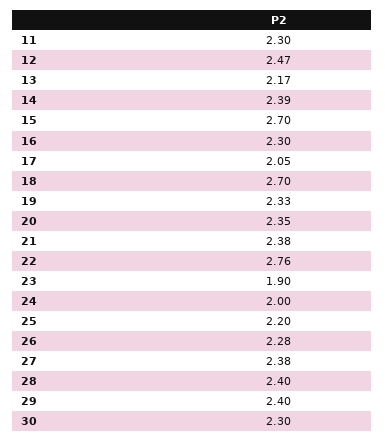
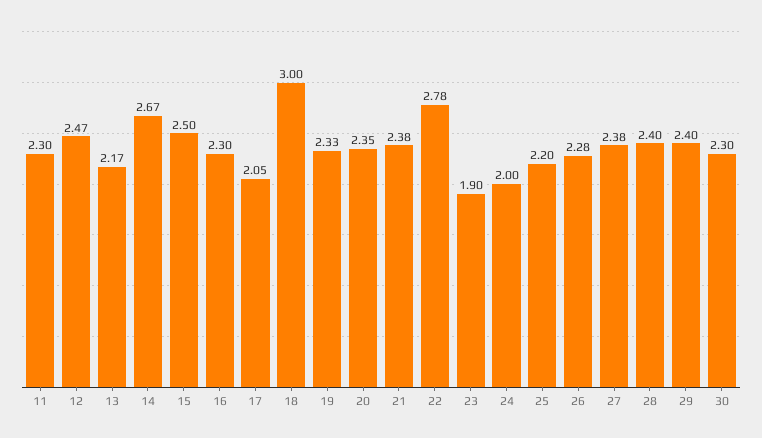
14: 2.39 -> 2.67
15: 2.7 -> 2.5
18: 2.7 -> 3
22: 2.76 -> 2.78

